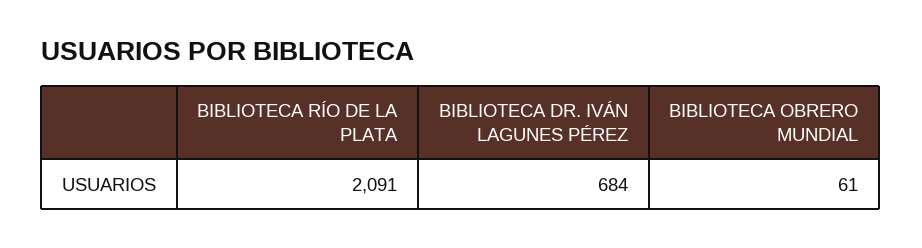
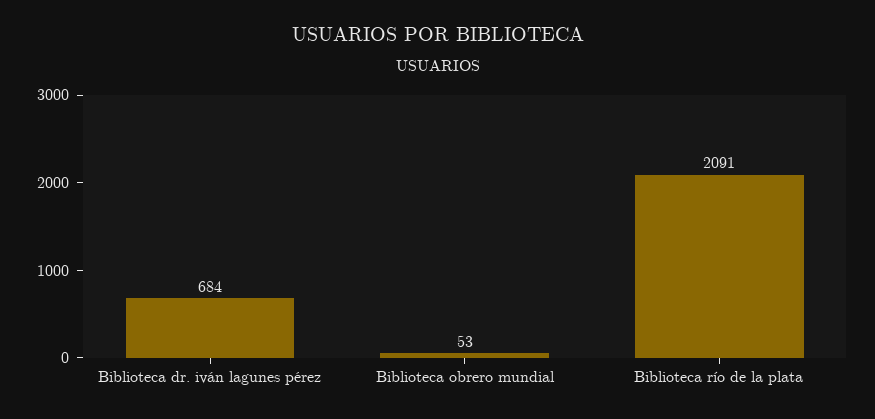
BIBLIOTECA OBRERO MUNDIAL: 61 -> 53

